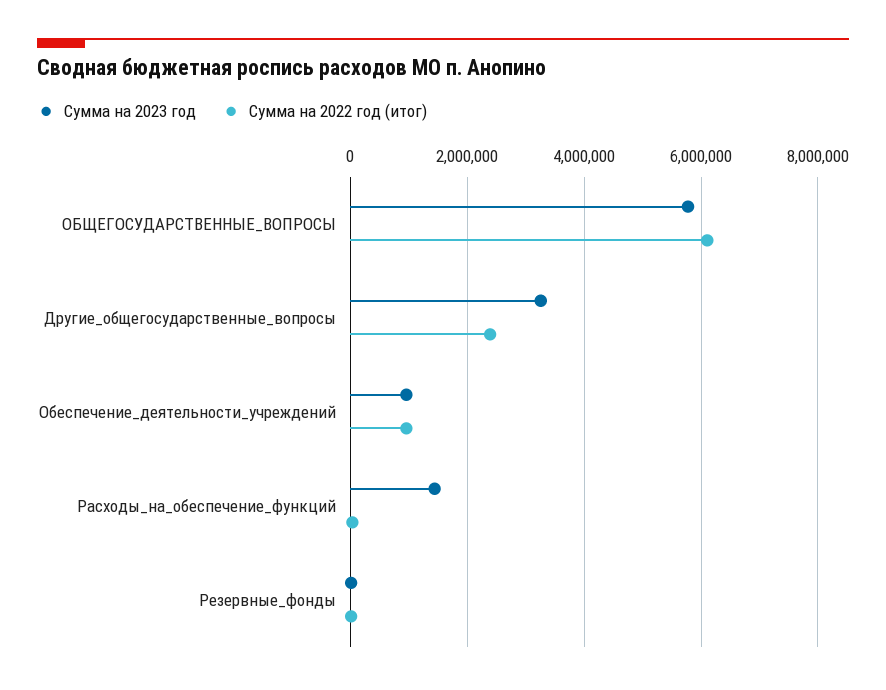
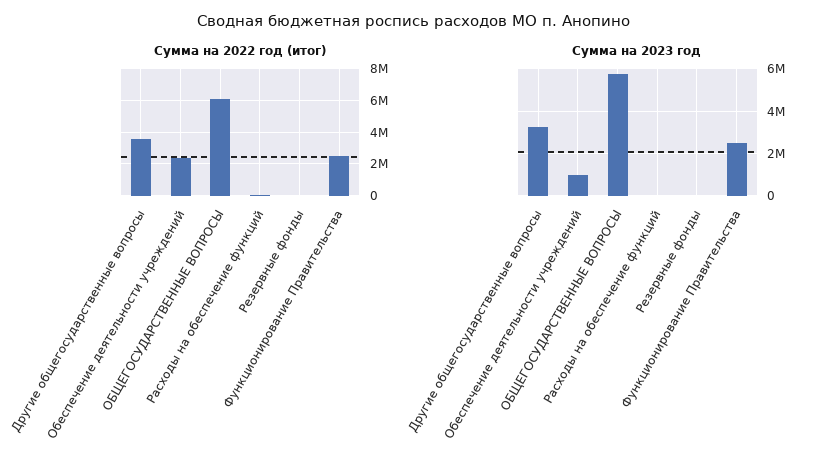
Сумма на 2022 год (итог), Другие_общегосударственные_вопросы: 2400000 -> 3500000
Сумма на 2022 год (итог), Обеспечение_деятельности_учреждений: 1000000 -> 2500000
Сумма на 2023 год, Расходы_на_обеспечение_функций: 1400000 -> 0
Сумма на 2022 год (итог), Функционирование Правительства: none -> 2500000
Сумма на 2023 год, Функционирование Правительства: none -> 2500000

